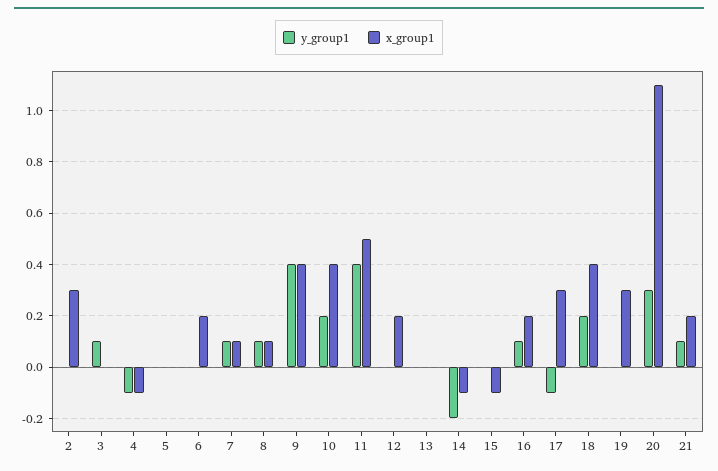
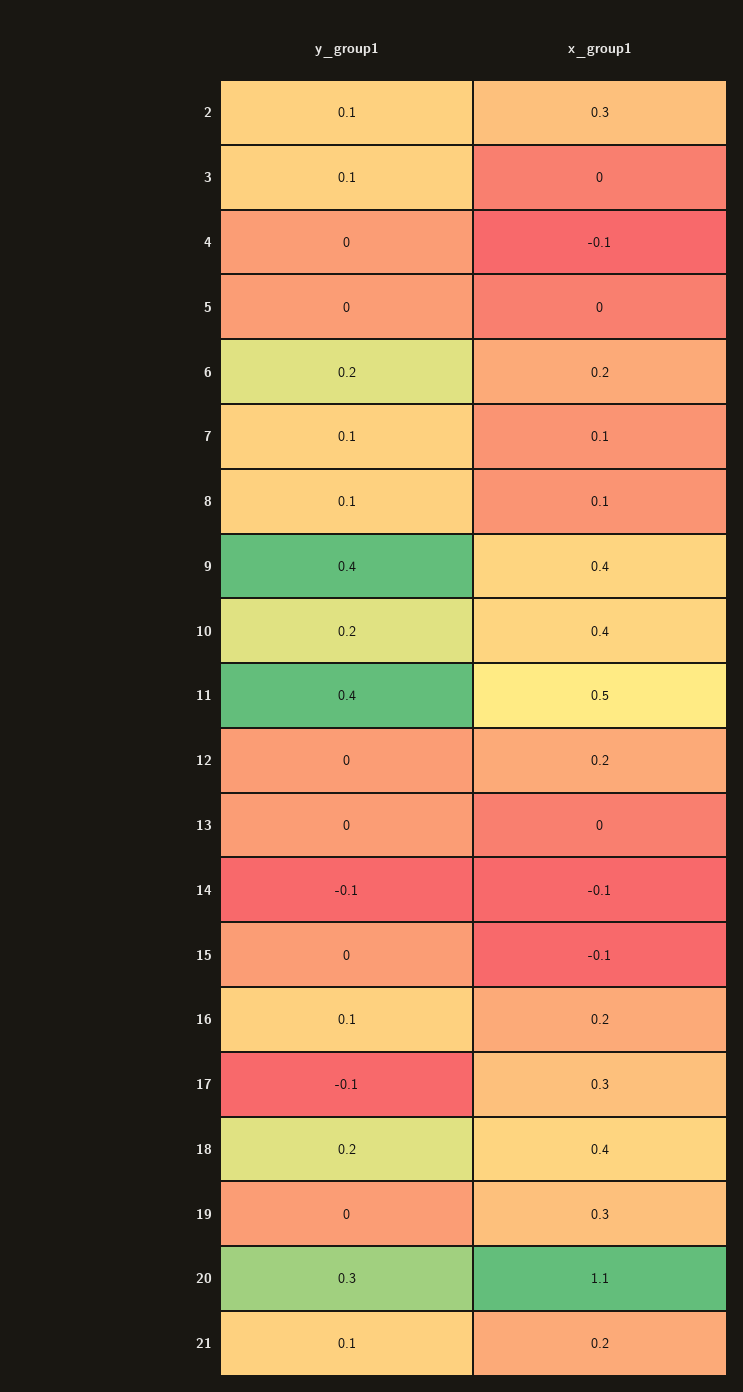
y_group1, 2: 0 -> 0.1
y_group1, 4: -0.1 -> 0
y_group1, 6: 0 -> 0.2
y_group1, 14: -0.2 -> -0.1

